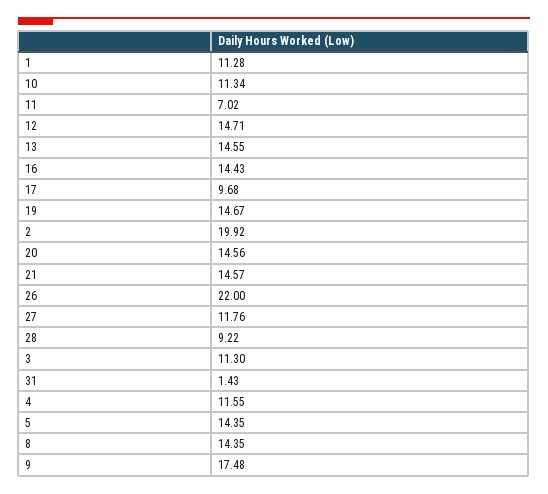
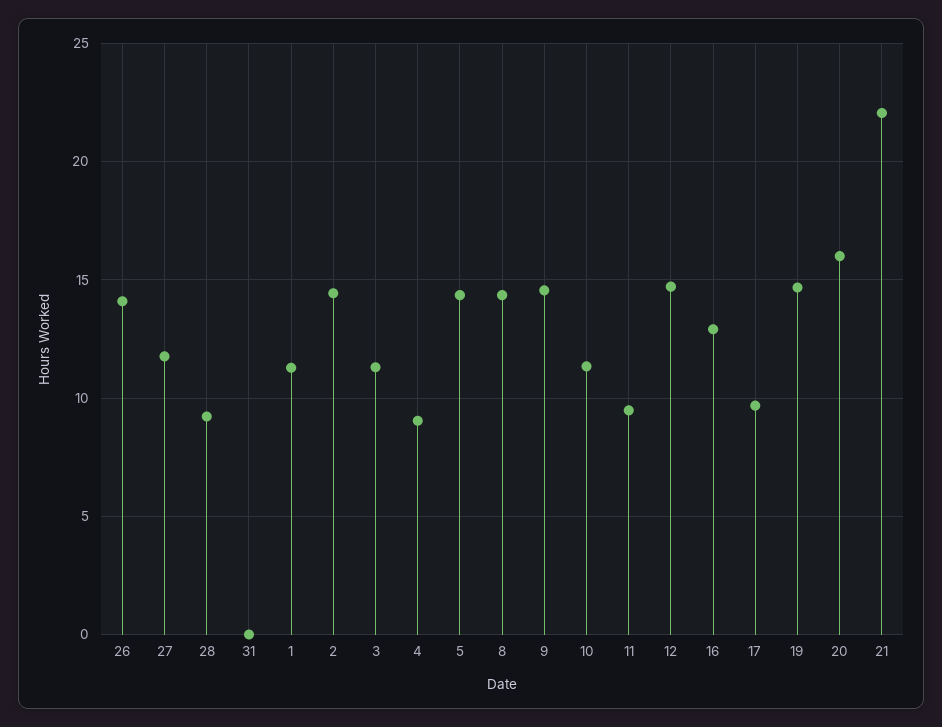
11: 7.02 -> 9.5
13: 14.55 -> none
16: 14.43 -> 13
2: 19.92 -> 14.5
20: 14.56 -> 16
21: 14.57 -> 22
26: 22 -> 14
31: 1.43 -> 0
4: 11.55 -> 9
9: 17.48 -> 14.5

